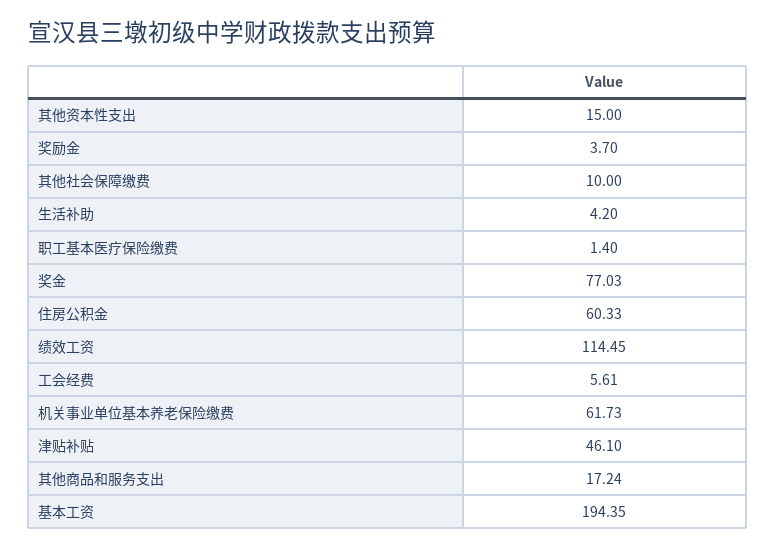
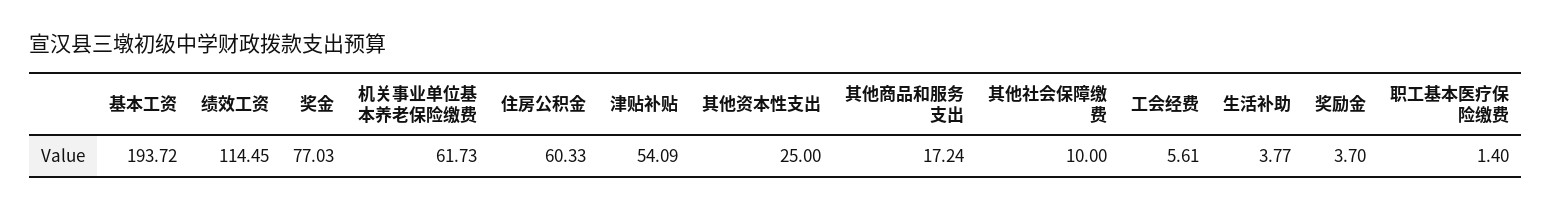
其他资本性支出: 15 -> 25
生活补助: 4.2 -> 3.77
津贴补贴: 46.1 -> 54.09
基本工资: 194.35 -> 193.72

